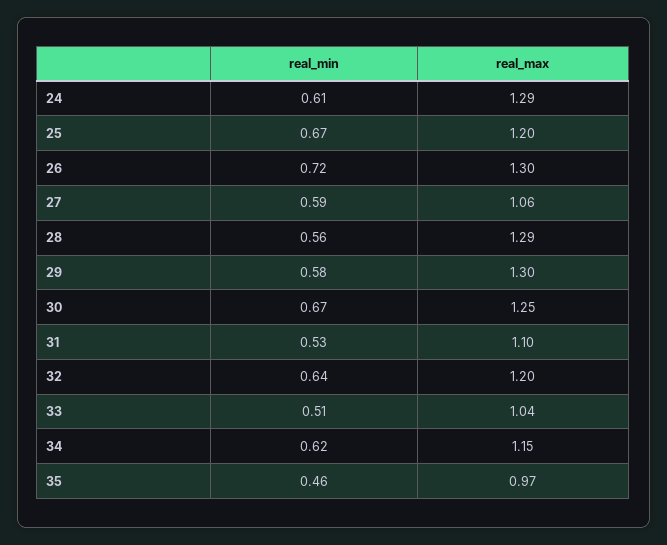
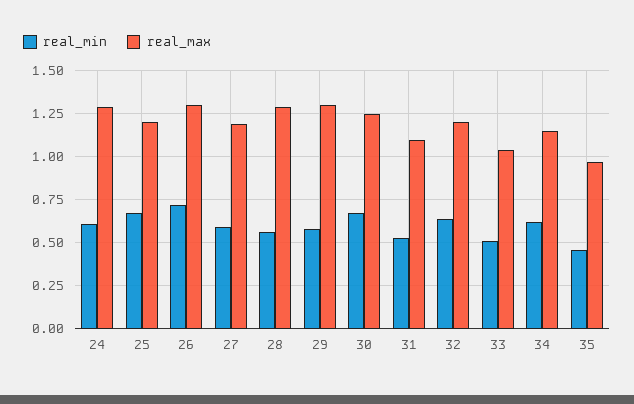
real_max, 27: 1.06 -> 1.2

